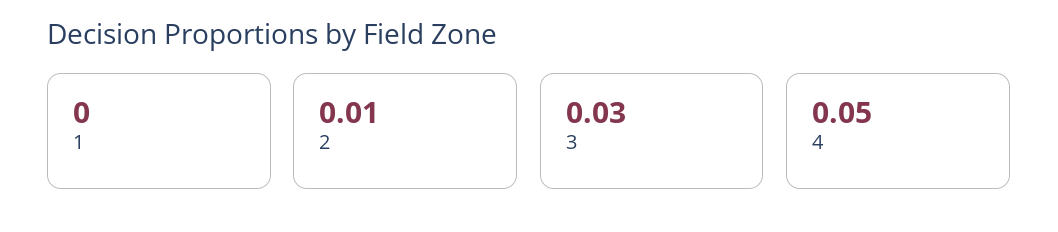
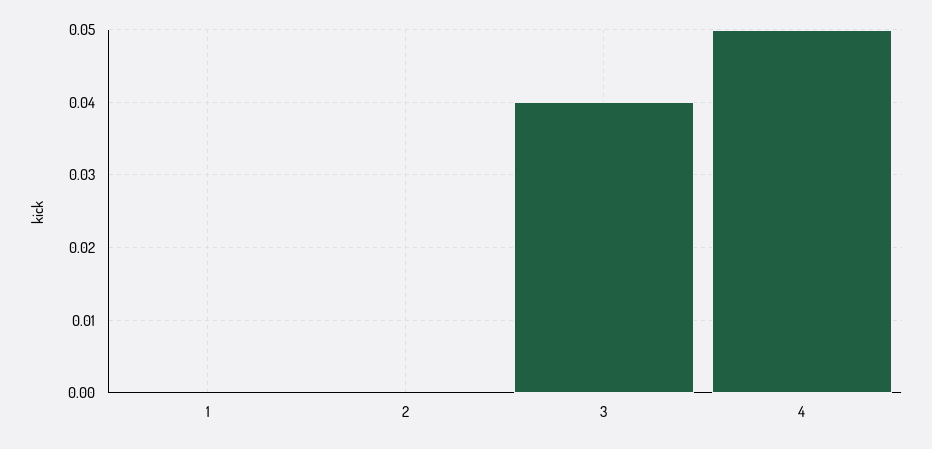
2: 0.01 -> 0
3: 0.03 -> 0.04

